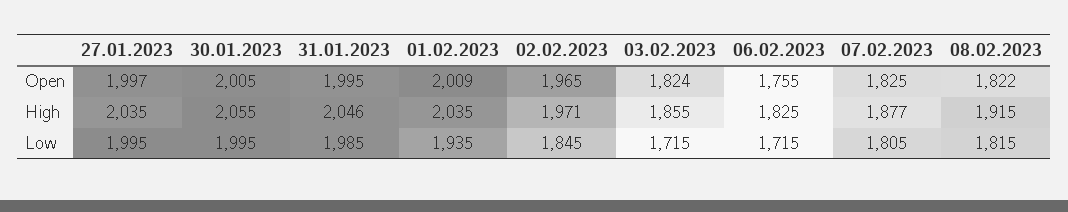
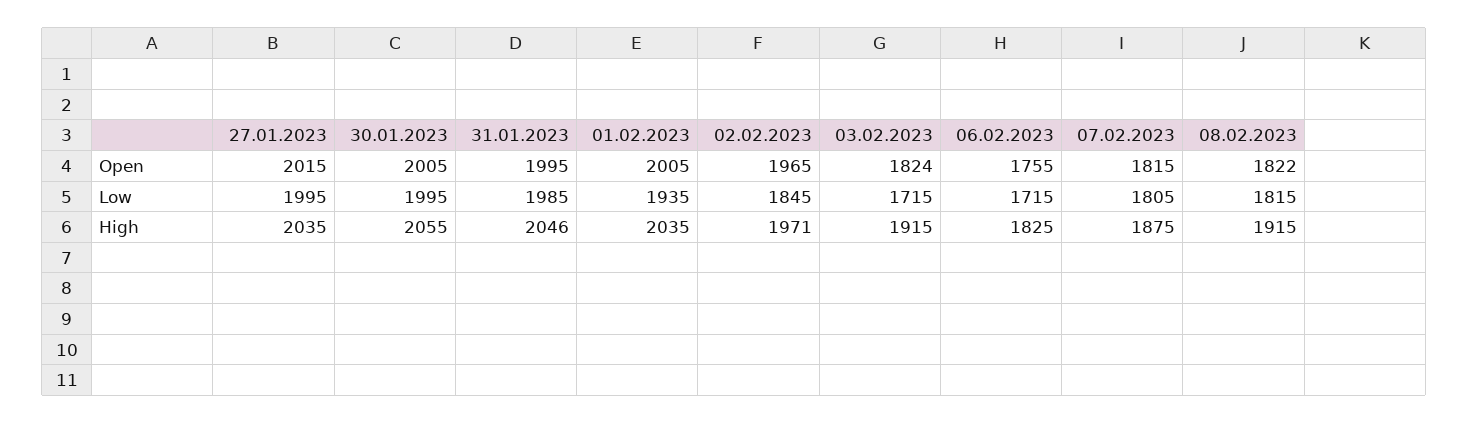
27.01.2023, Open: 1997 -> 2015
01.02.2023, Open: 2009 -> 2005
07.02.2023, Open: 1825 -> 1815
03.02.2023, High: 1855 -> 1915
07.02.2023, High: 1877 -> 1875

